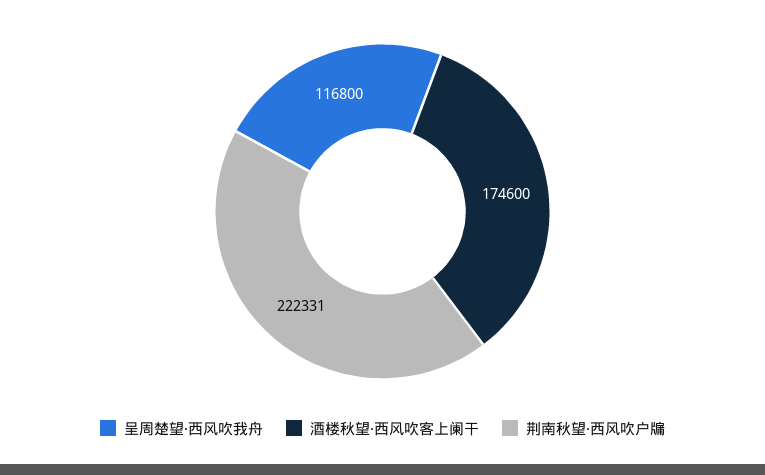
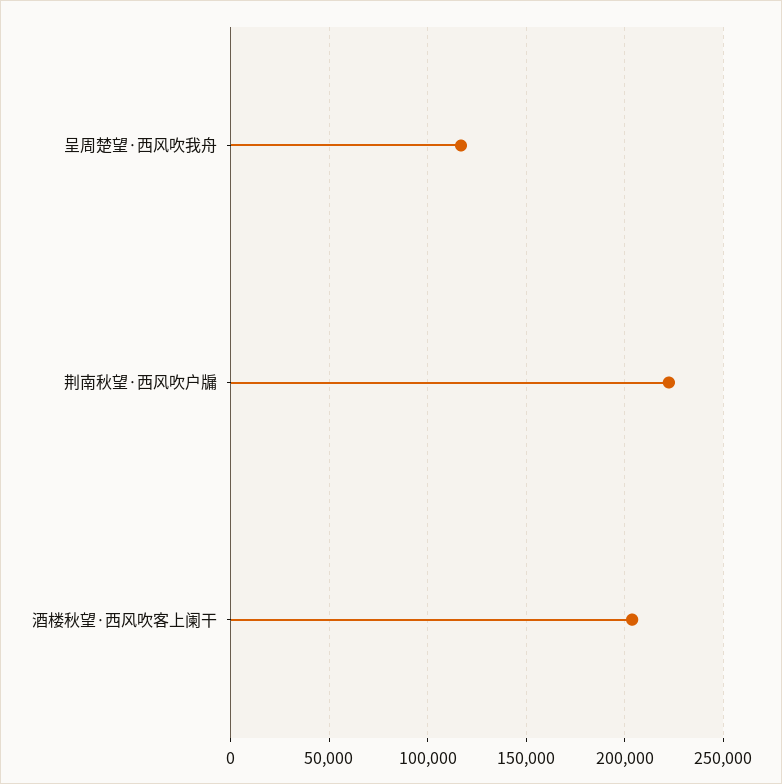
酒楼秋望·西风吹客上阑干: 174600 -> 205000

